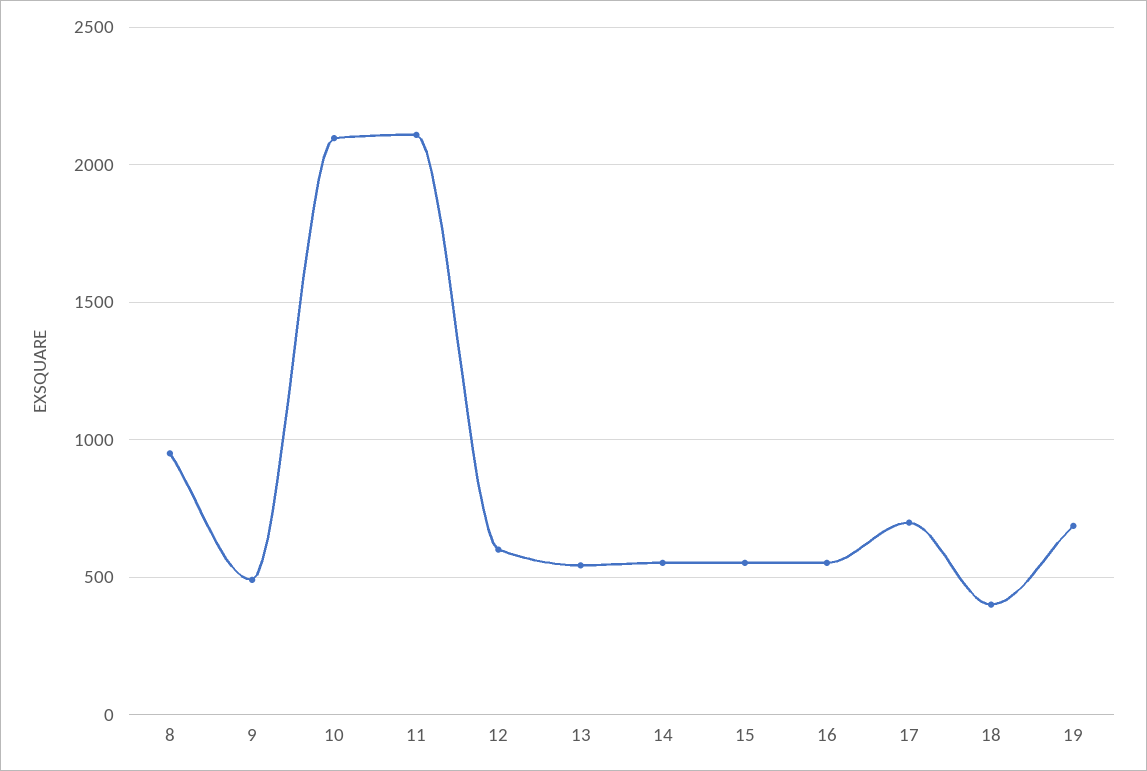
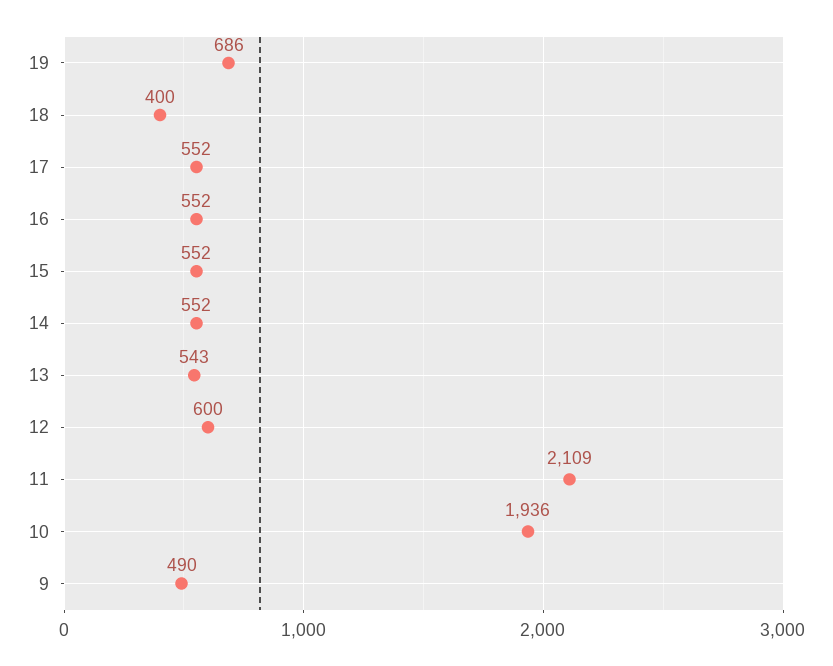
8: 950 -> none
10: 2100 -> 1936
17: 700 -> 552

